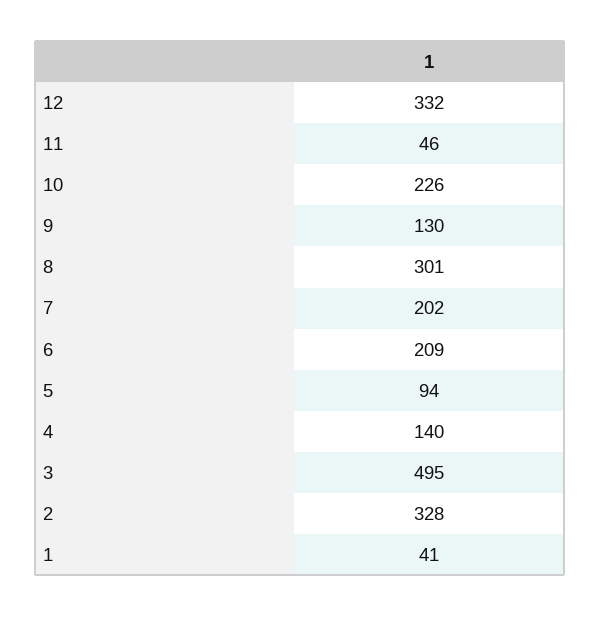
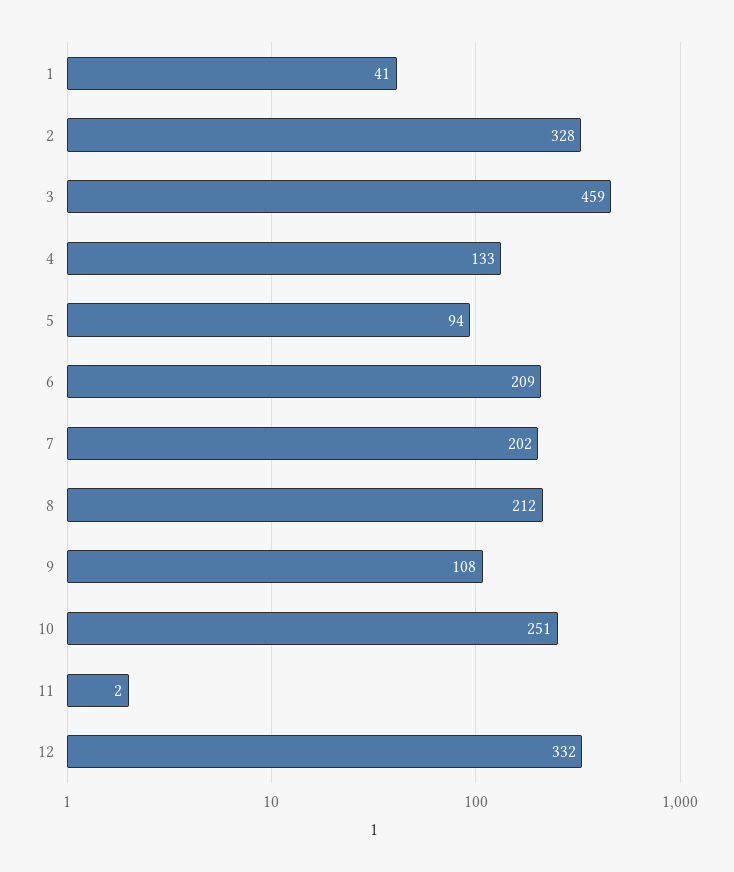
11: 46 -> 2
10: 226 -> 251
9: 130 -> 108
8: 301 -> 212
4: 140 -> 133
3: 495 -> 459

